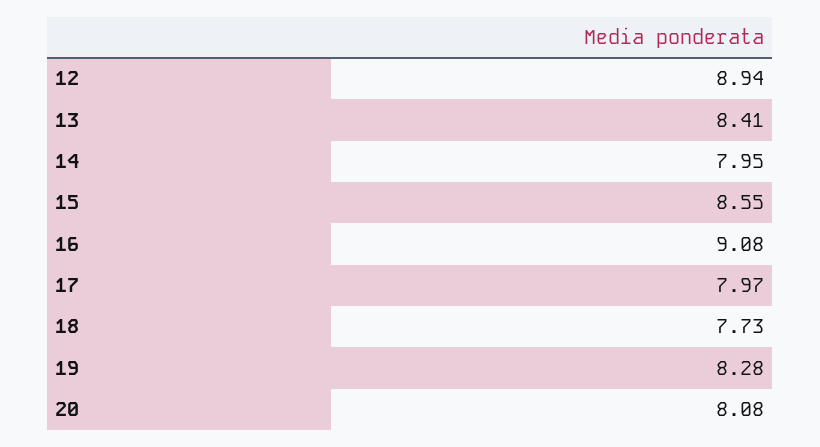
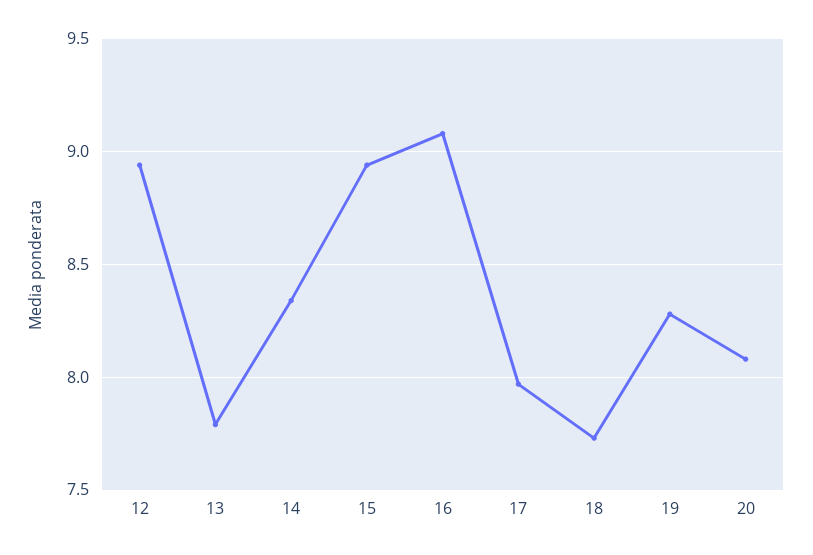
13: 8.41 -> 7.8
14: 7.95 -> 8.35
15: 8.55 -> 8.95

